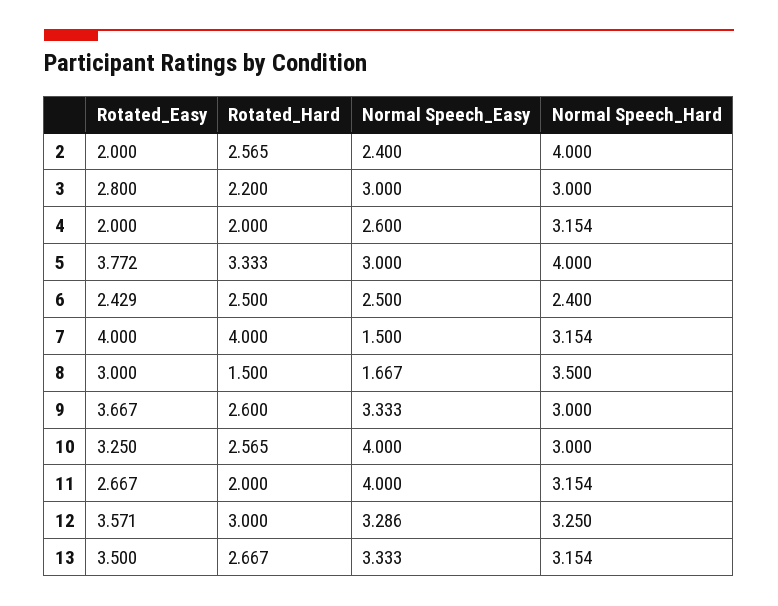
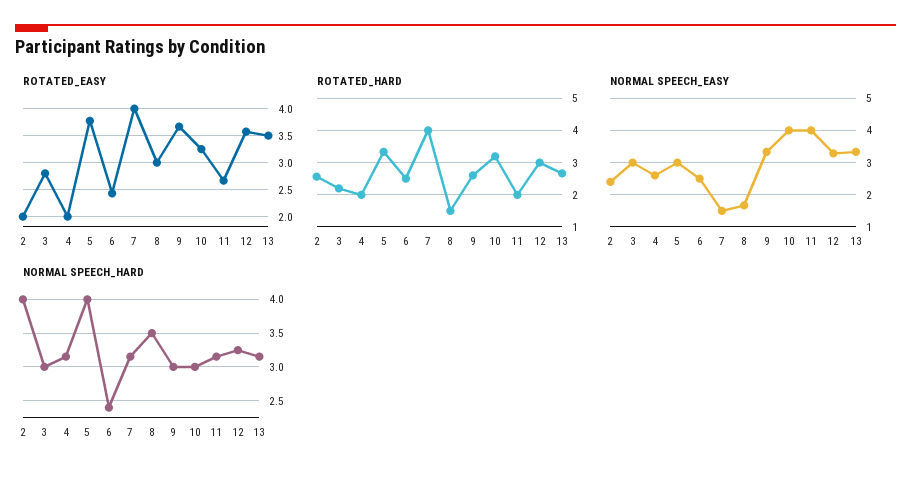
Rotated_Hard, 10: 2.565 -> 3.2

